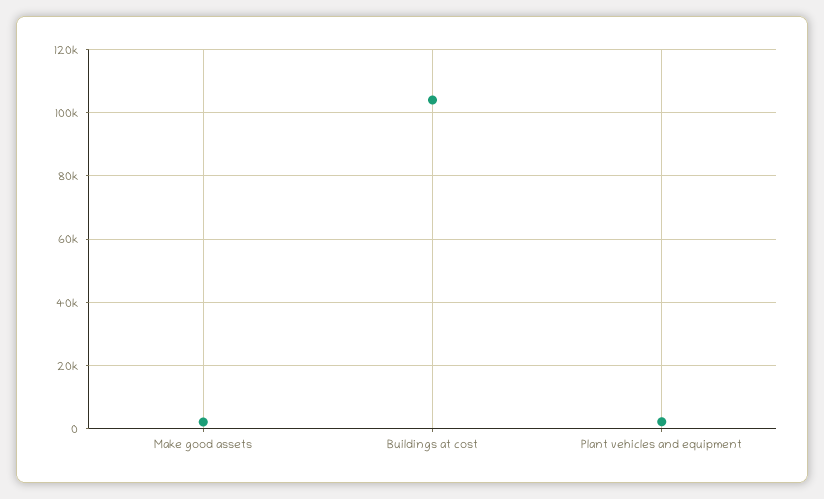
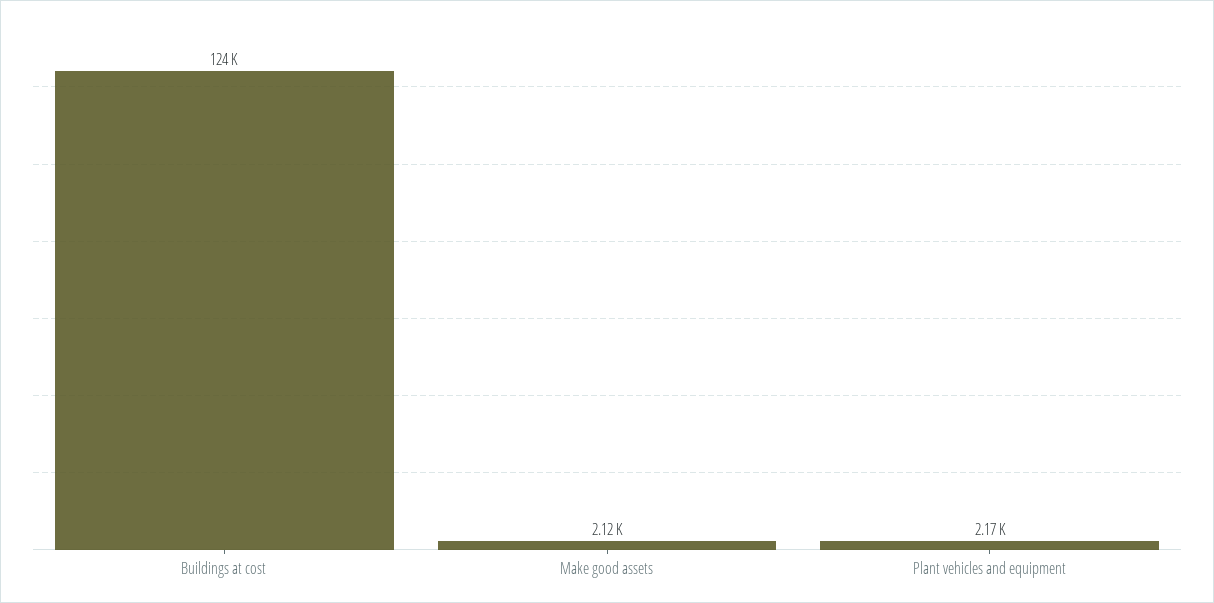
Buildings at cost: 104000 -> 124000

